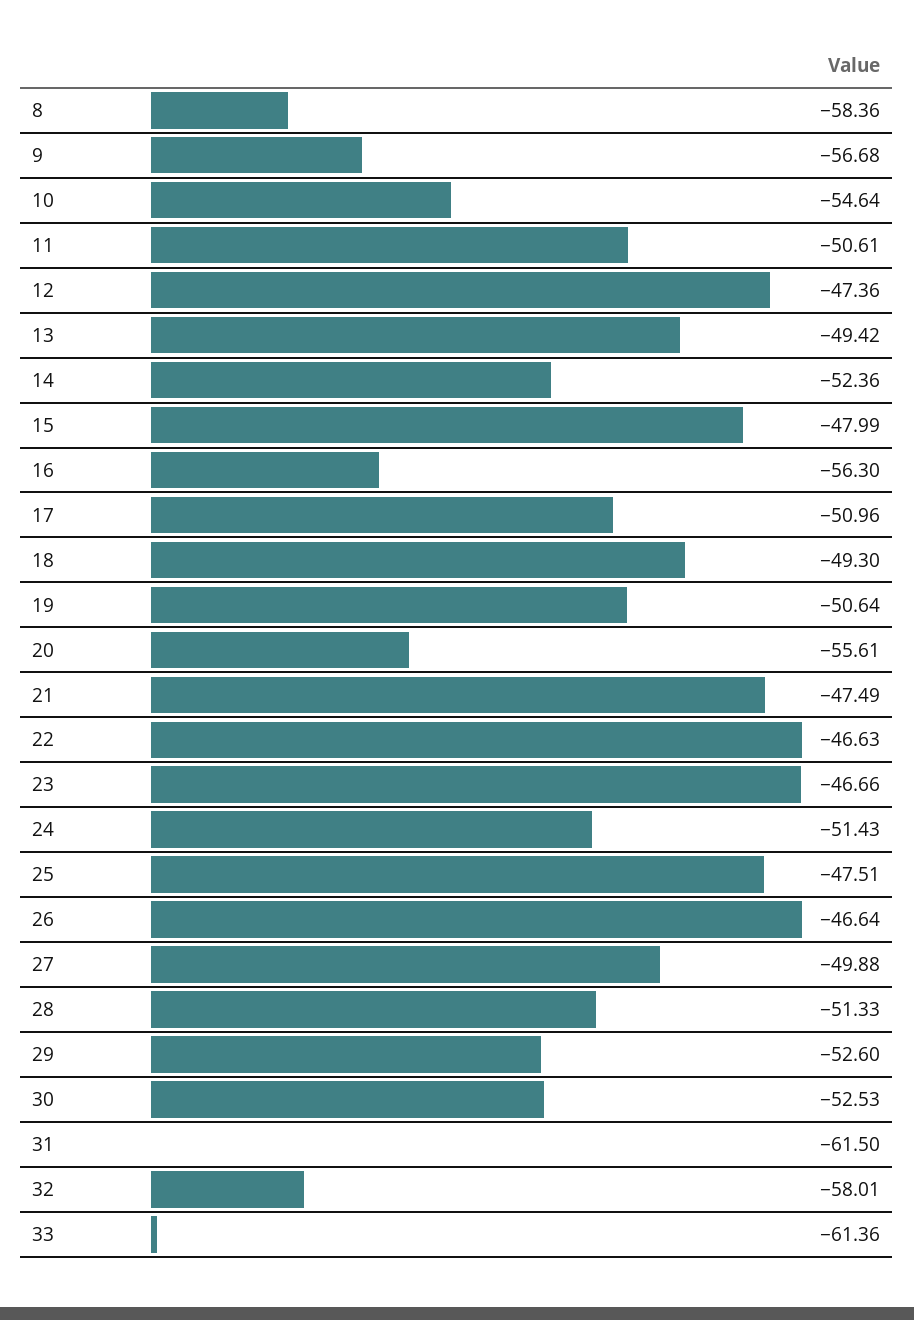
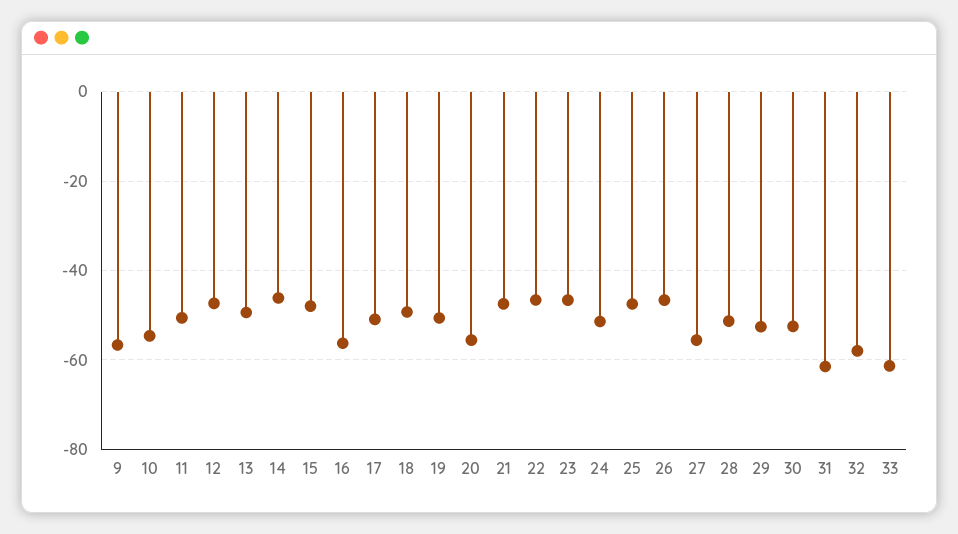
8: -58.36 -> none
14: -52.36 -> -46
27: -49.88 -> -56

